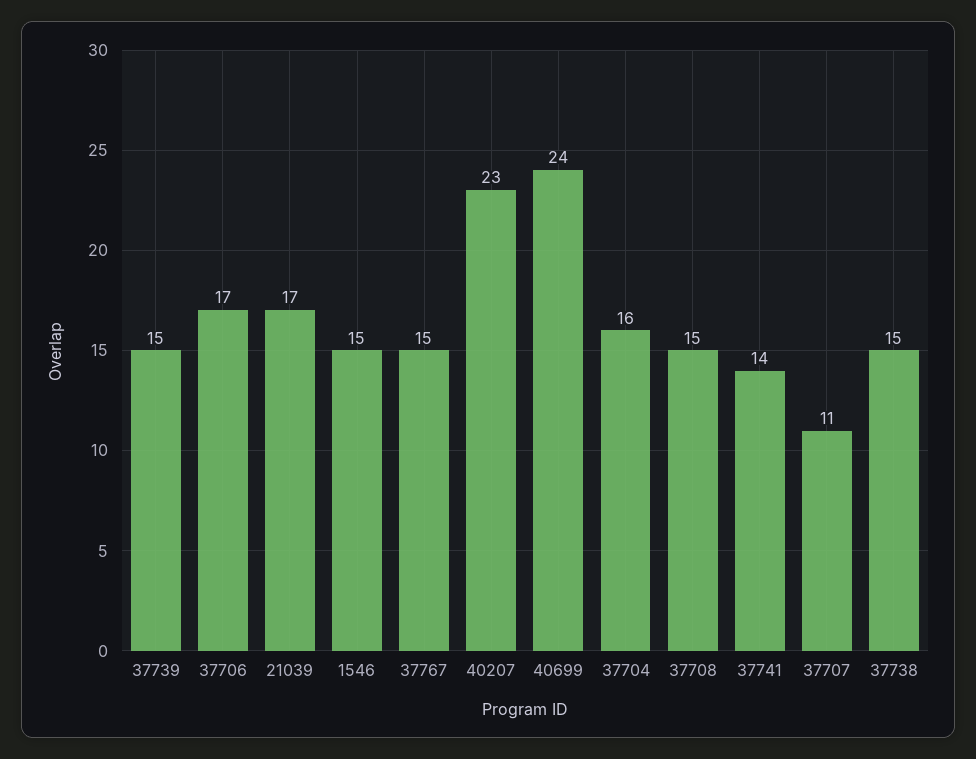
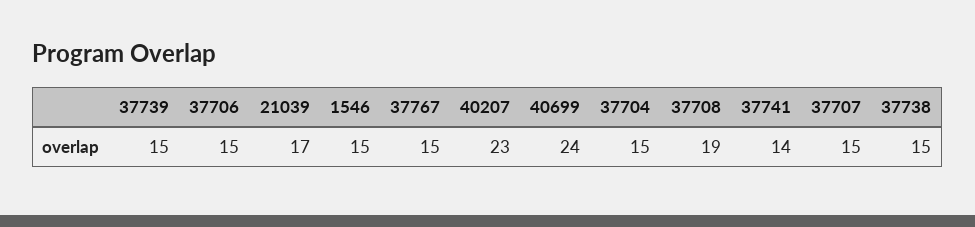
37706: 17 -> 15
37704: 16 -> 15
37708: 15 -> 19
37707: 11 -> 15

